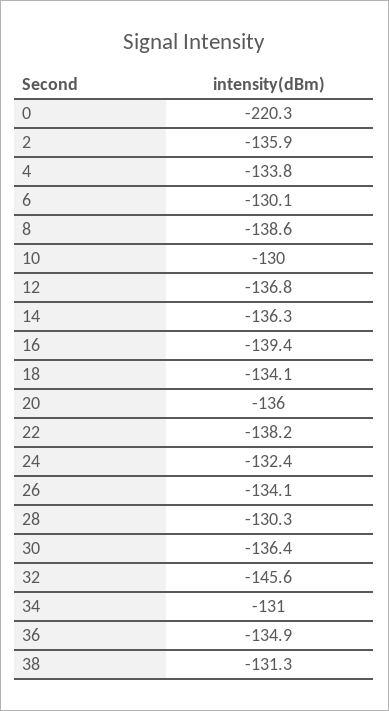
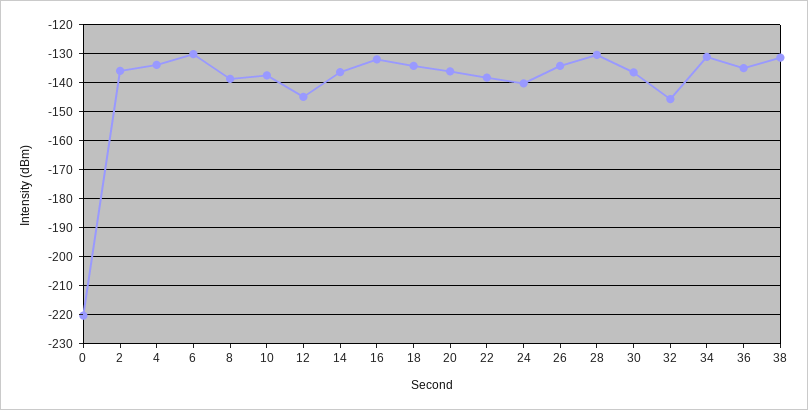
10: -130 -> -137.5
12: -136.8 -> -145
16: -139.4 -> -132.5
24: -132.4 -> -140

